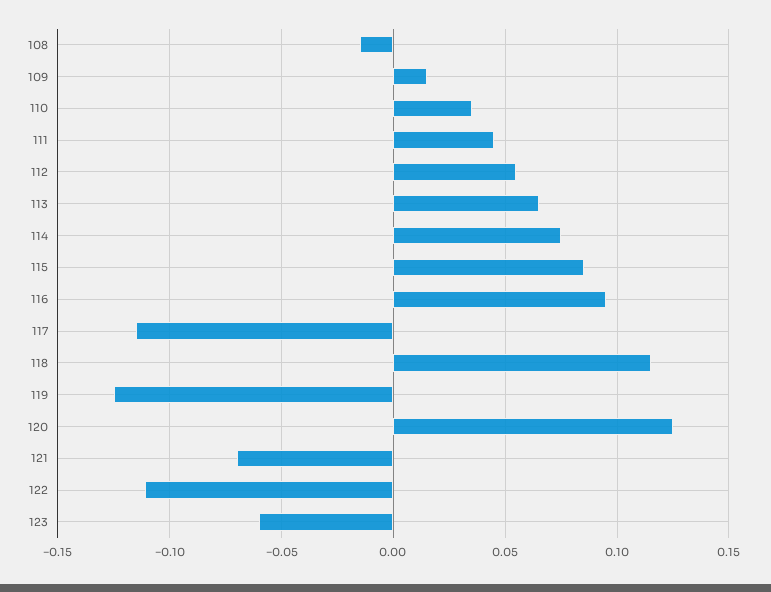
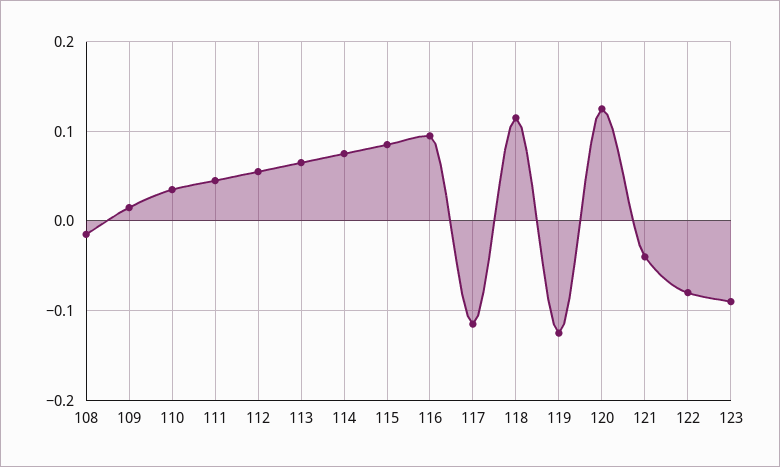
121: -0.07 -> -0.04
122: -0.11 -> -0.08
123: -0.06 -> -0.09

